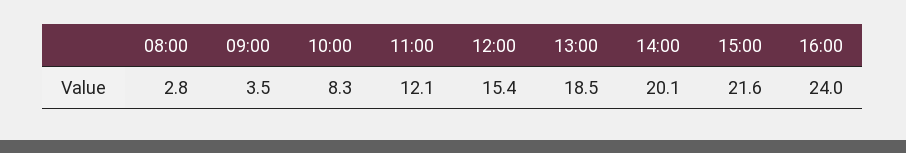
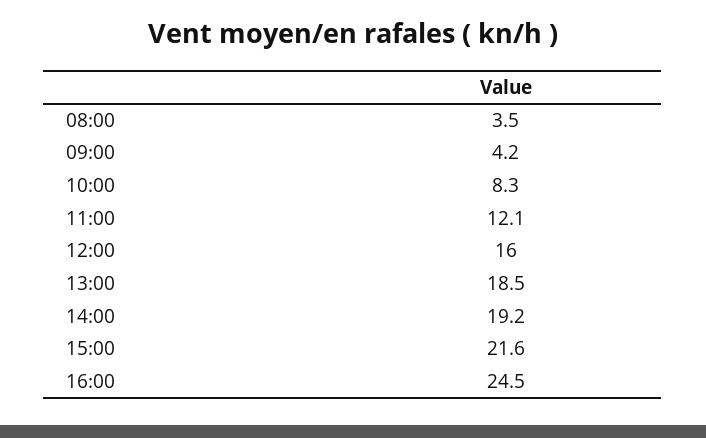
08:00: 2.8 -> 3.5
09:00: 3.5 -> 4.2
12:00: 15.4 -> 16
14:00: 20.1 -> 19.2
16:00: 24 -> 24.5

